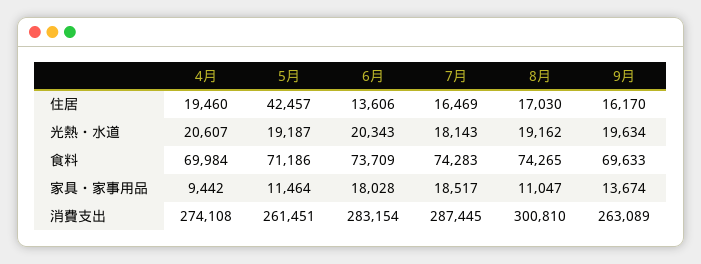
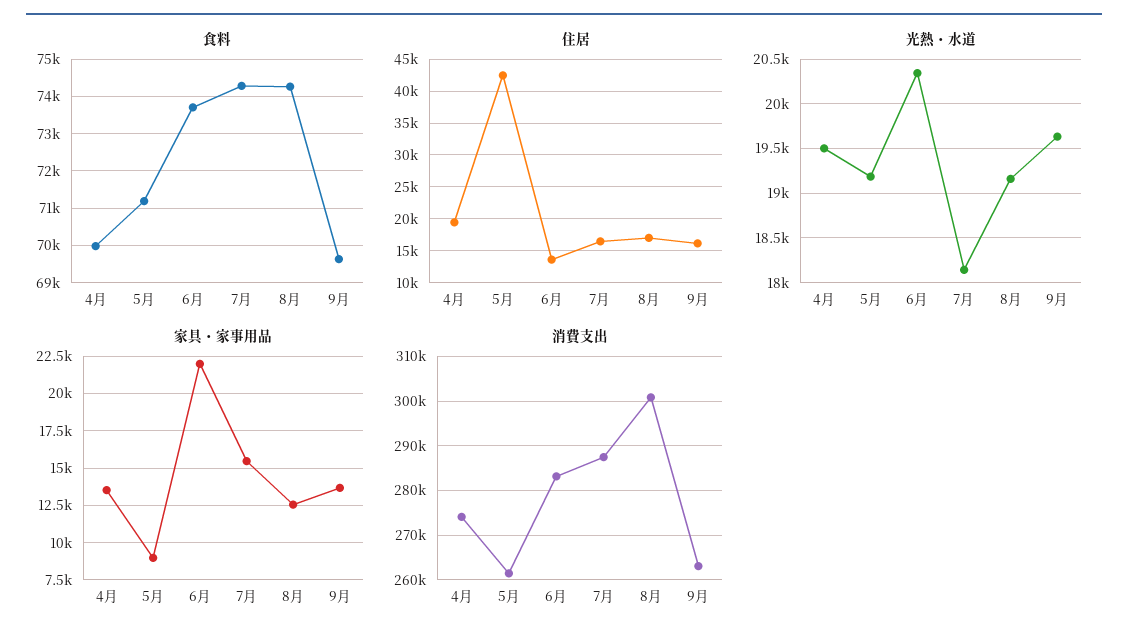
光熱・水道, 4月: 20607 -> 19500
家具・家事用品, 4月: 9442 -> 13500
家具・家事用品, 5月: 11464 -> 9000
家具・家事用品, 6月: 18028 -> 22000
家具・家事用品, 7月: 18517 -> 15500
家具・家事用品, 8月: 11047 -> 12500

